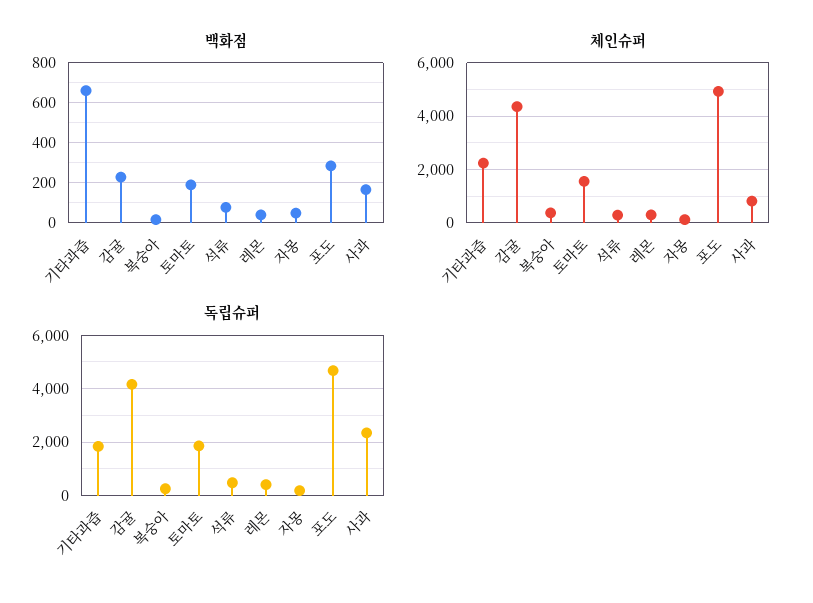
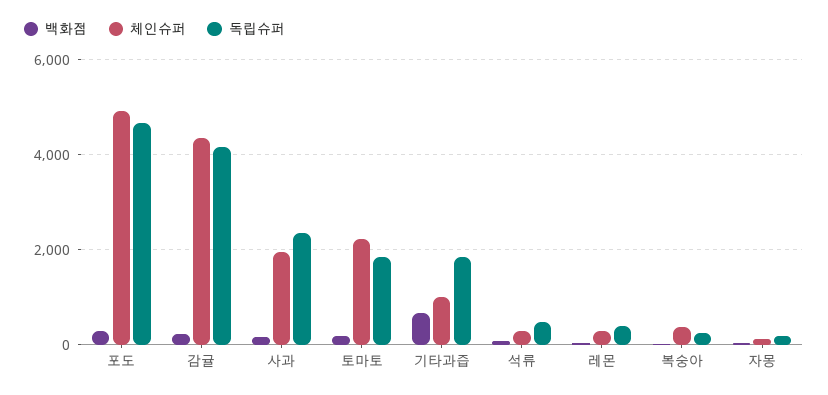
체인슈퍼, 기타과즙: 2250 -> 1000
체인슈퍼, 토마토: 1500 -> 2200
체인슈퍼, 사과: 750 -> 2000

